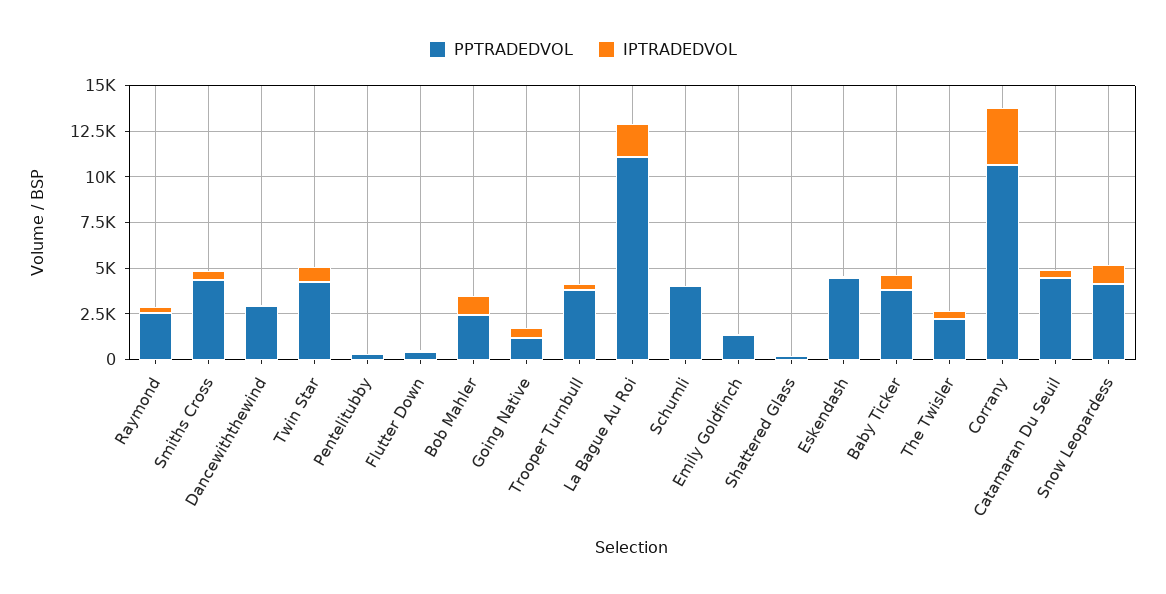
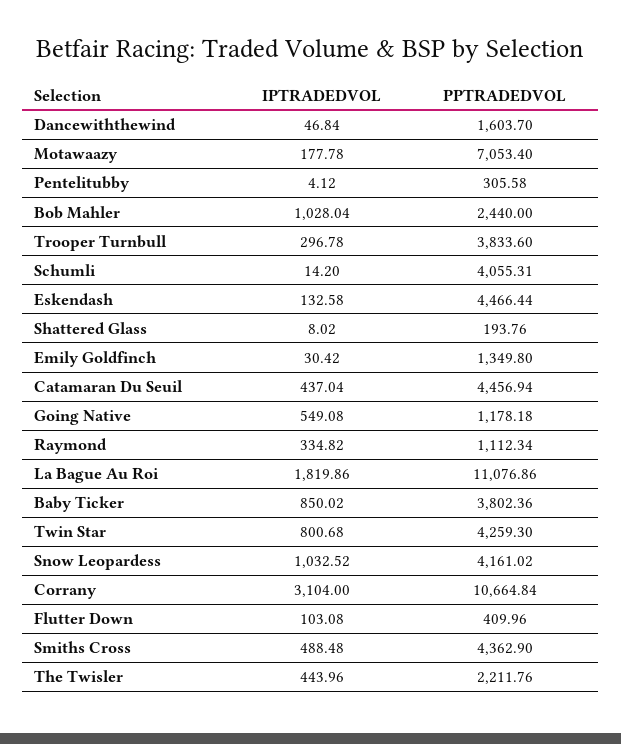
PPTRADEDVOL, Raymond: 2500 -> 1112.34
PPTRADEDVOL, Dancewiththewind: 3000 -> 1603.7
IPTRADEDVOL, Motawaazy: none -> 177.78
PPTRADEDVOL, Motawaazy: none -> 7053.4

